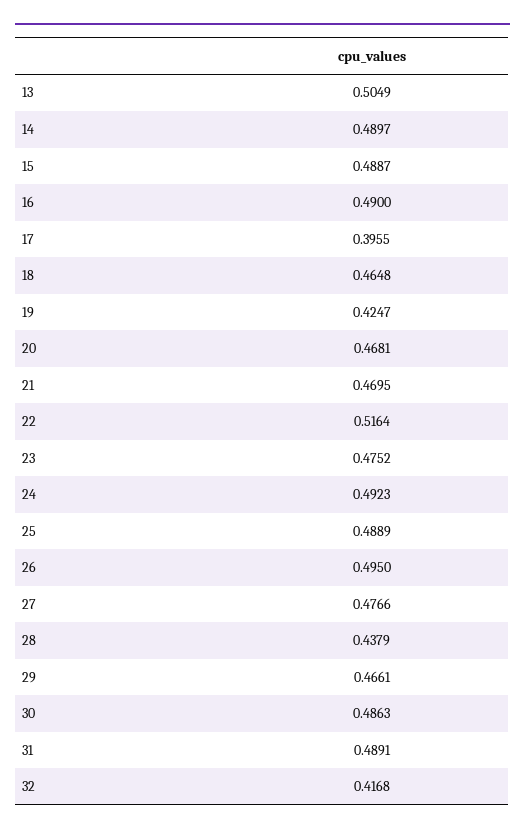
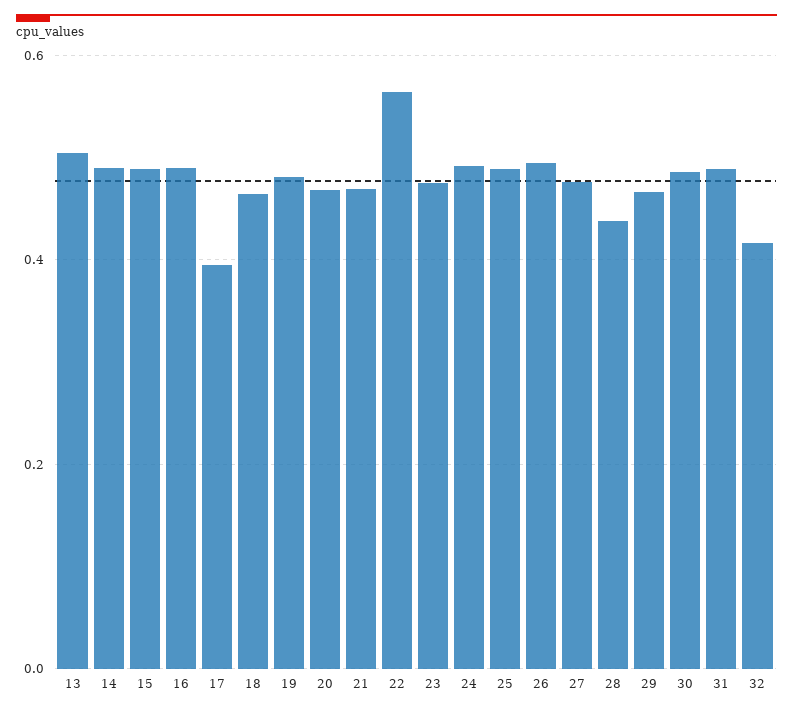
19: 0.4247 -> 0.48
22: 0.5164 -> 0.56

